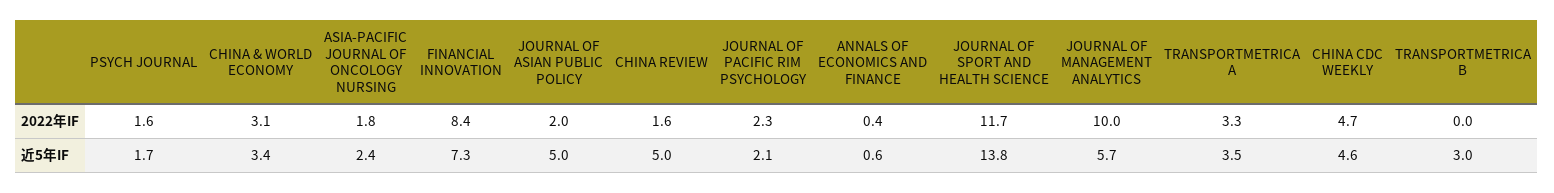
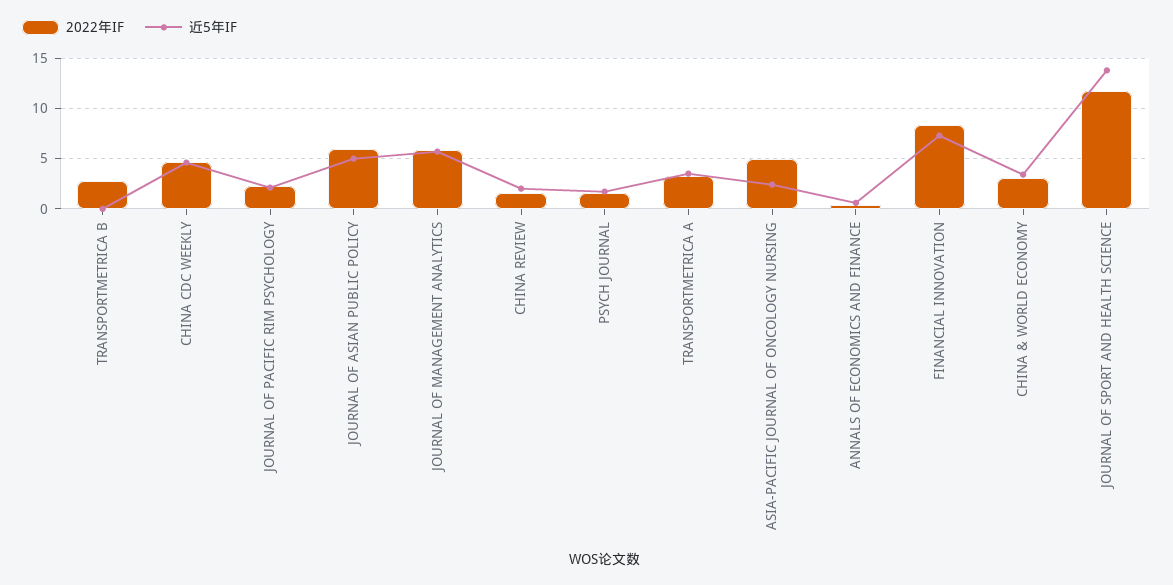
2022年IF, ASIA-PACIFIC JOURNAL OF ONCOLOGY NURSING: 1.8 -> 5
2022年IF, JOURNAL OF ASIAN PUBLIC POLICY: 2 -> 6
2022年IF, JOURNAL OF MANAGEMENT ANALYTICS: 10 -> 6
2022年IF, TRANSPORTMETRICA B: 0 -> 3
近5年IF, CHINA REVIEW: 5 -> 2
近5年IF, TRANSPORTMETRICA B: 3 -> 0

